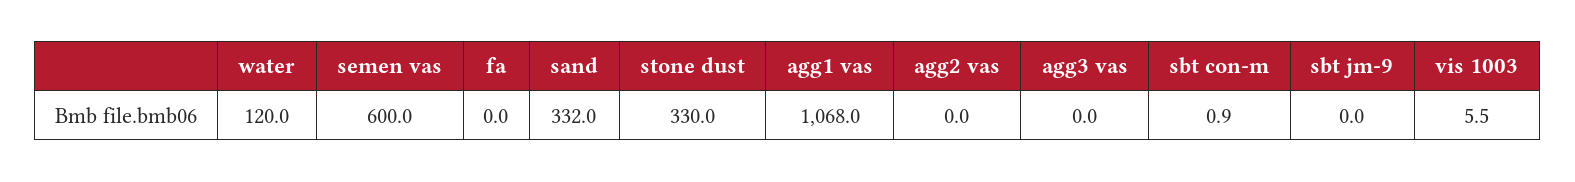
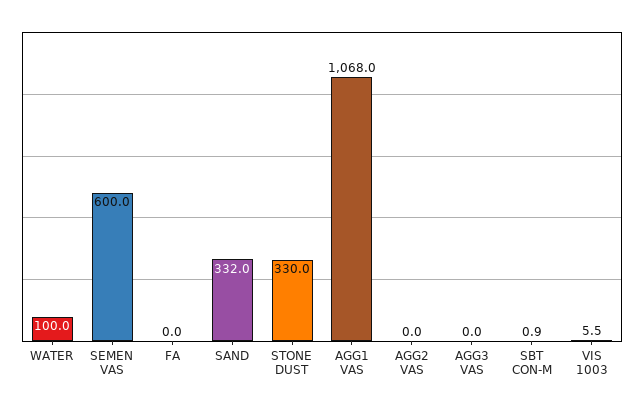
water: 120 -> 100
sbt jm-9: 0 -> none

